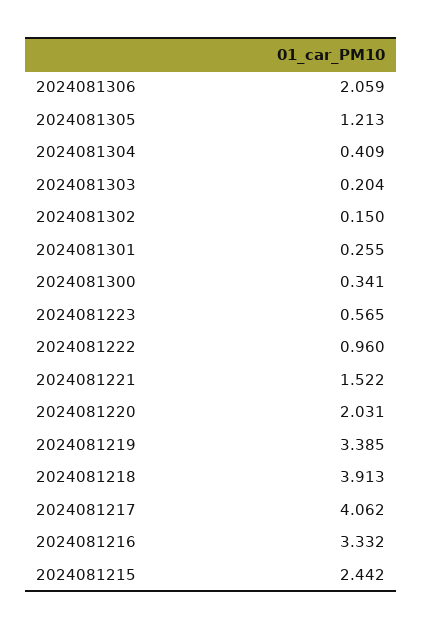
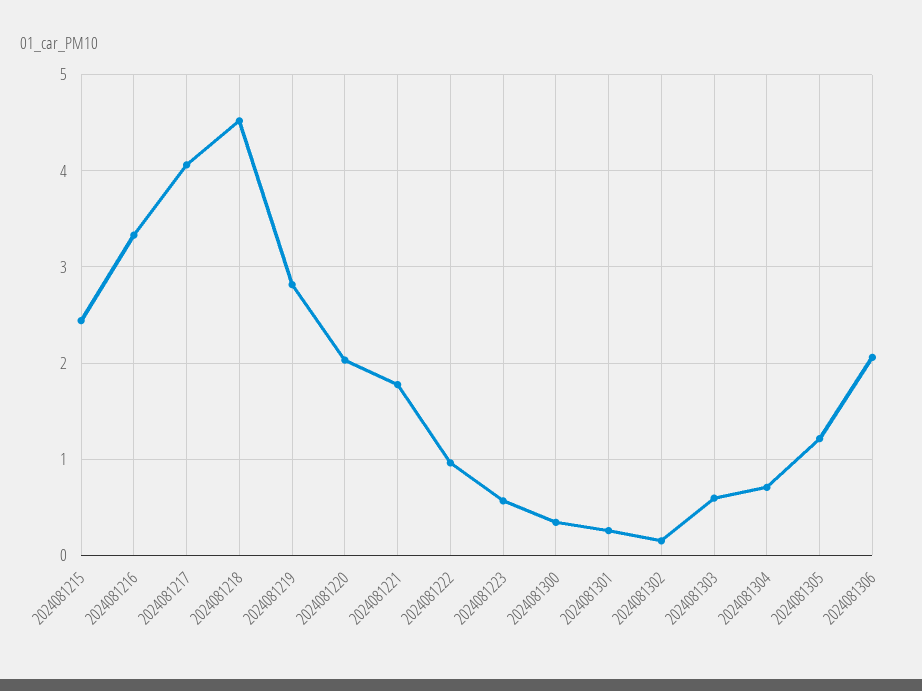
2024081304: 0.409 -> 0.7
2024081303: 0.204 -> 0.6
2024081221: 1.522 -> 1.8
2024081219: 3.385 -> 2.8
2024081218: 3.913 -> 4.5

